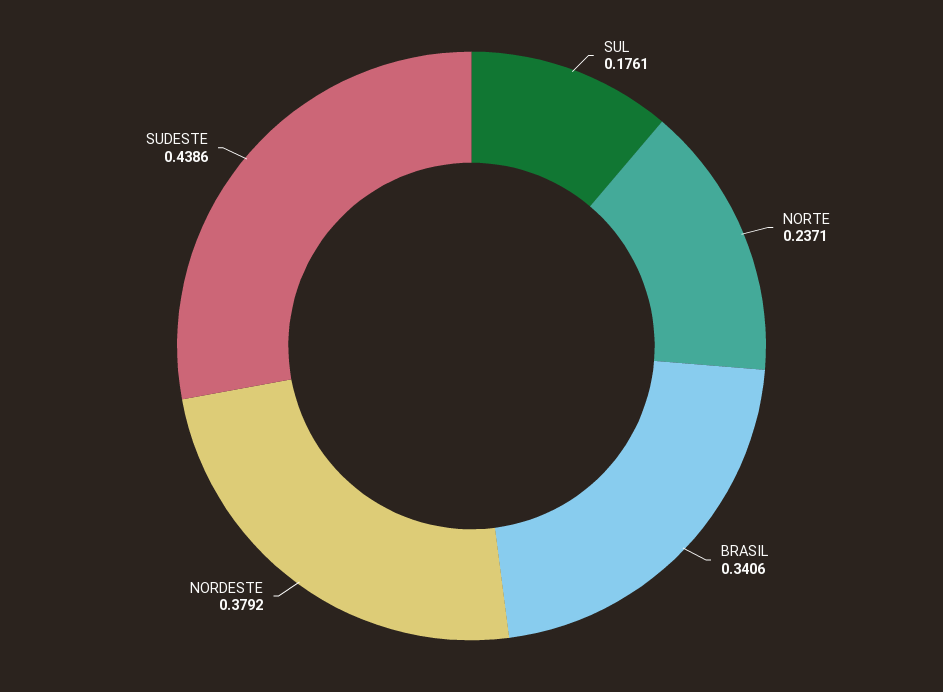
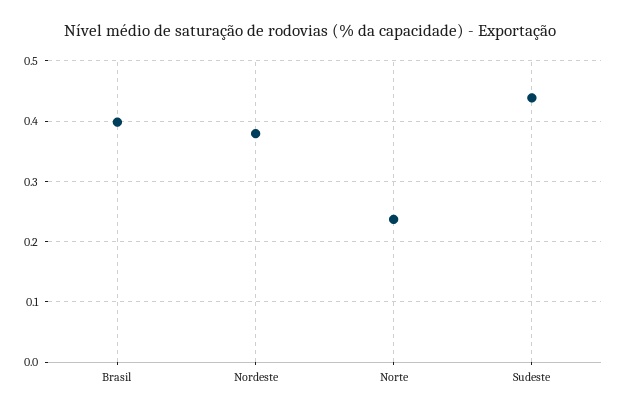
SUL: 0.1761 -> none
BRASIL: 0.3406 -> 0.4

